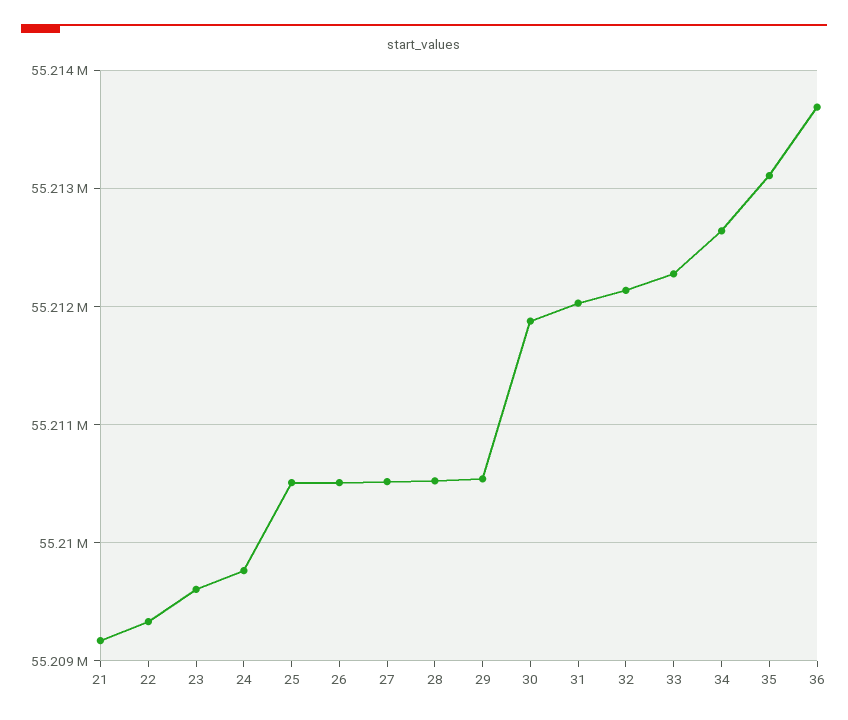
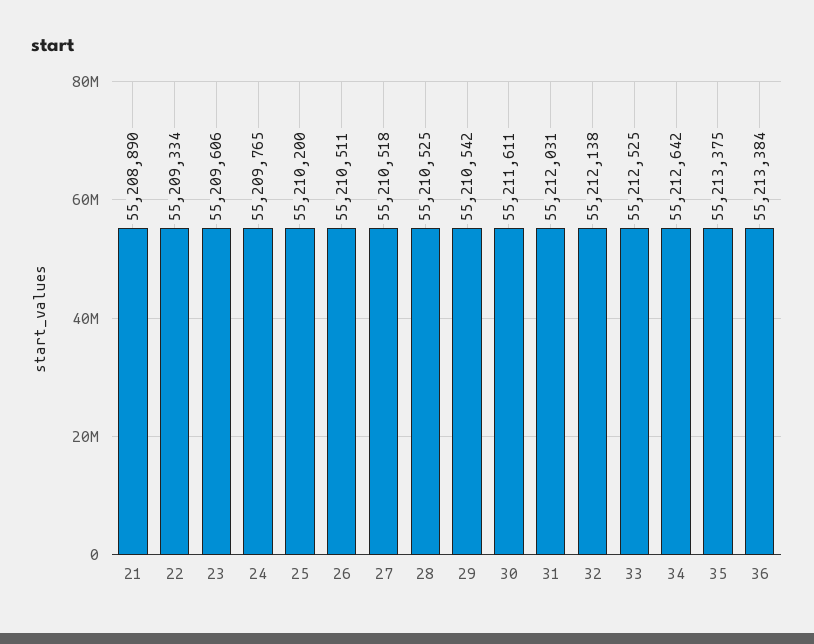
21: 55209200 -> 55208890
25: 55210500 -> 55210200
30: 55211900 -> 55211611
33: 55212300 -> 55212525
35: 55213100 -> 55213375
36: 55213700 -> 55213384

